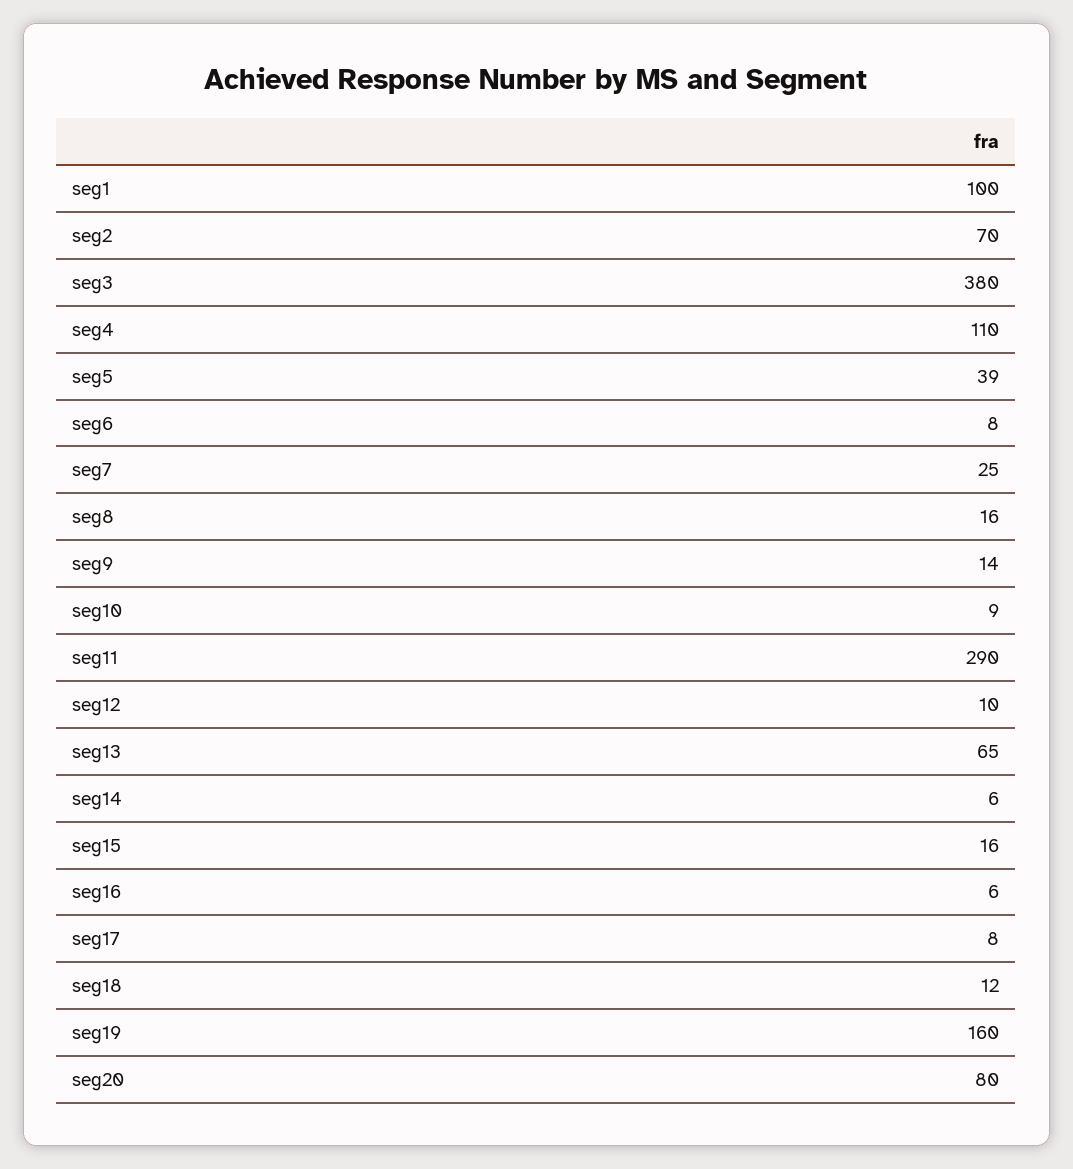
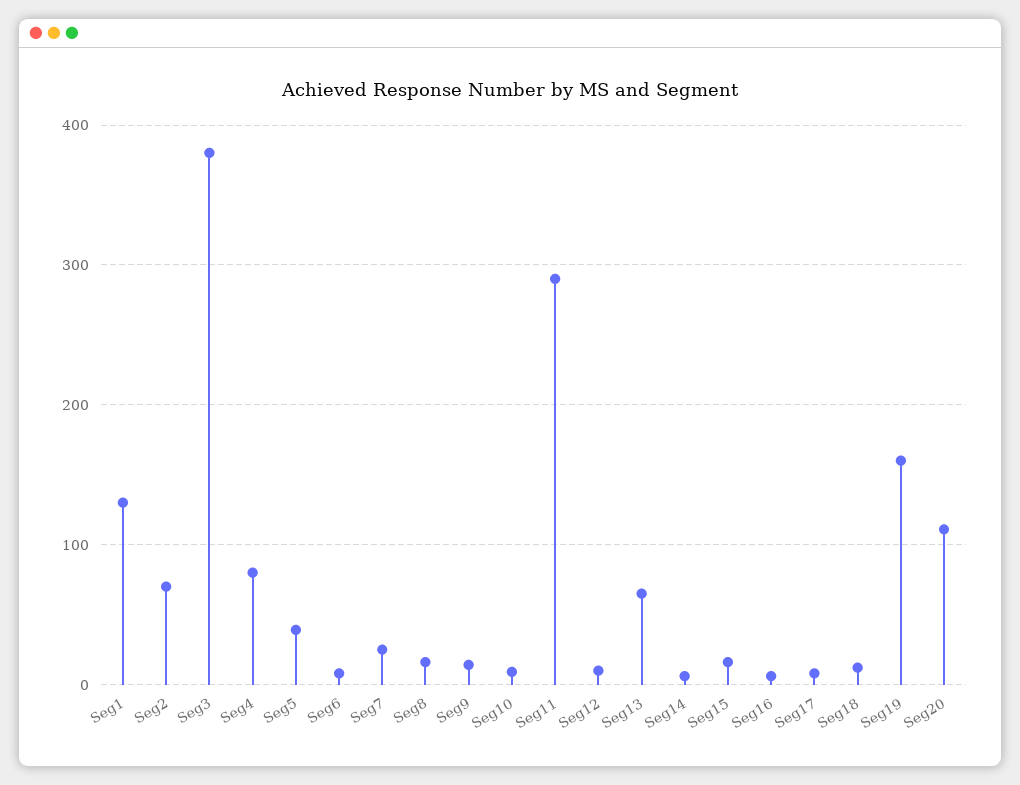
seg1: 100 -> 130
seg4: 110 -> 80
seg20: 80 -> 110

